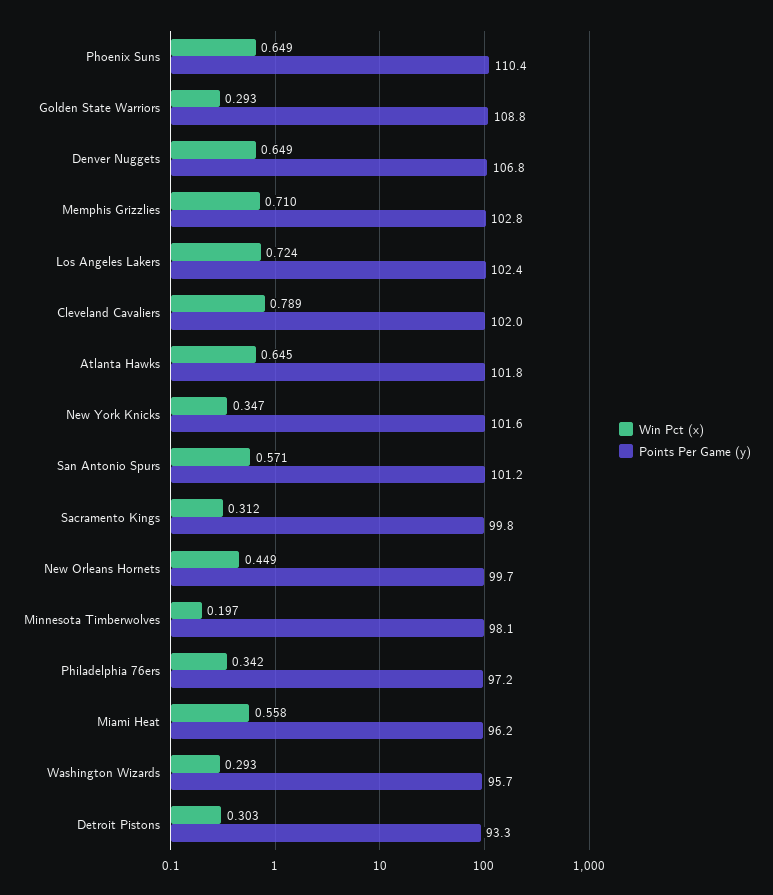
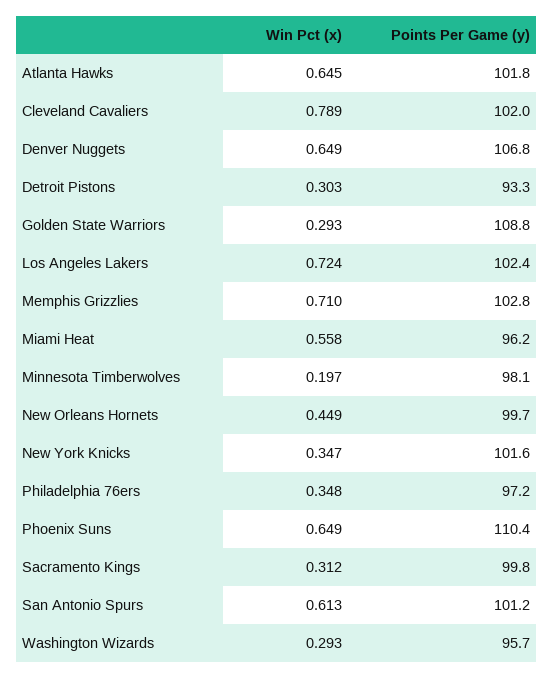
Win Pct (x), San Antonio Spurs: 0.571 -> 0.613
Win Pct (x), Philadelphia 76ers: 0.342 -> 0.348

